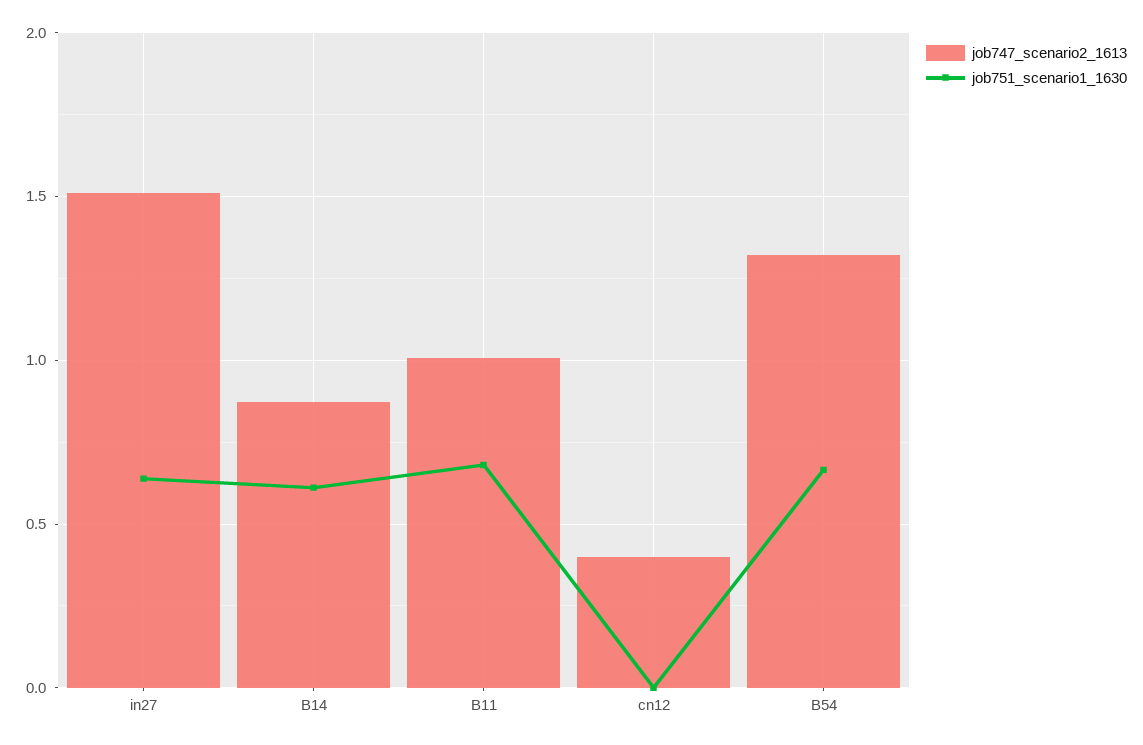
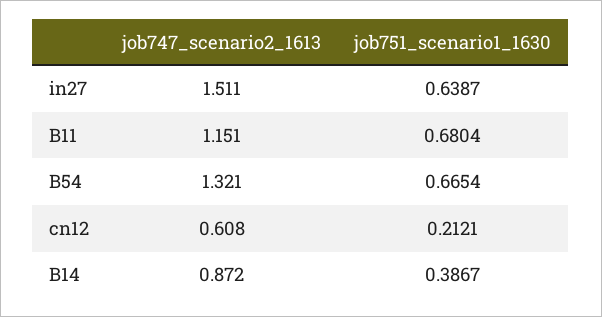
job751_scenario1_1630, B14: 0.6 -> 0.3867
job747_scenario2_1613, B11: 1 -> 1.151
job747_scenario2_1613, cn12: 0.4 -> 0.608
job751_scenario1_1630, cn12: 0 -> 0.2121

